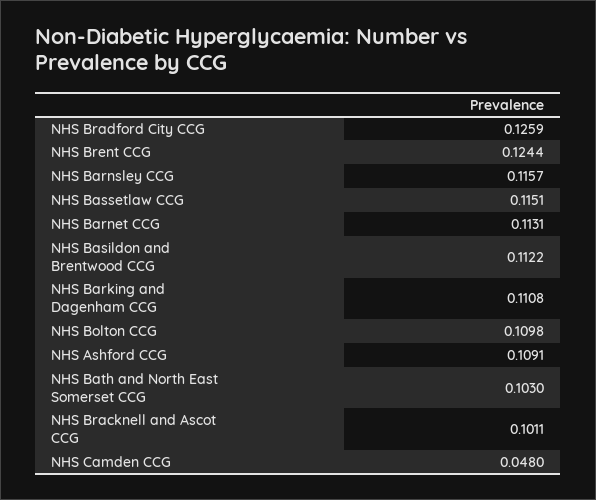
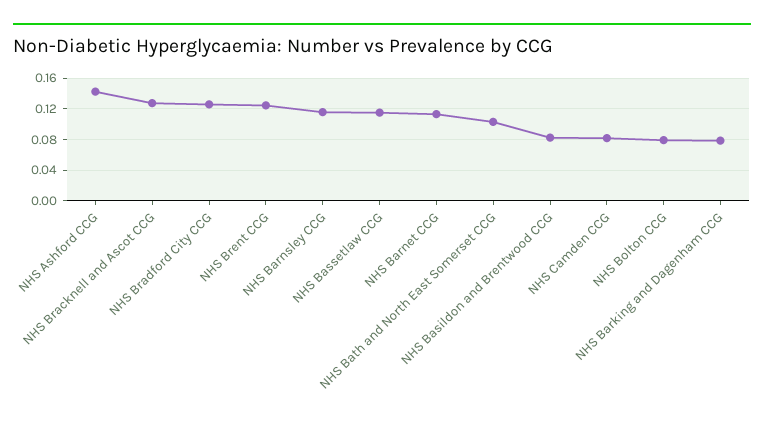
NHS Basildon and Brentwood CCG: 0.1122 -> 0.08
NHS Barking and Dagenham CCG: 0.1108 -> 0.08
NHS Bolton CCG: 0.1098 -> 0.08
NHS Ashford CCG: 0.1091 -> 0.14
NHS Bracknell and Ascot CCG: 0.1011 -> 0.13
NHS Camden CCG: 0.048 -> 0.08

